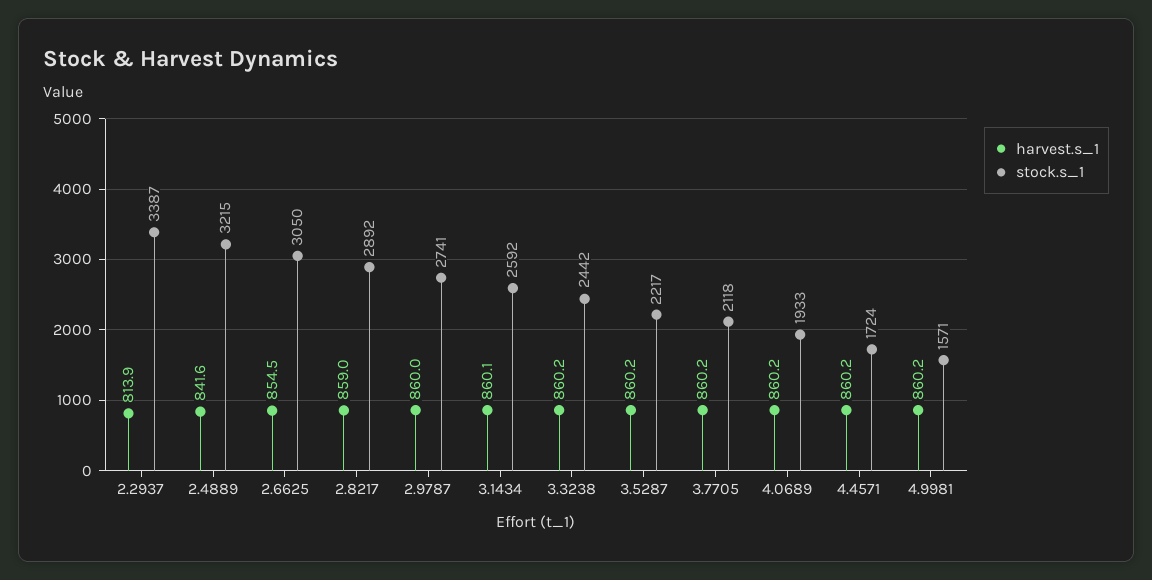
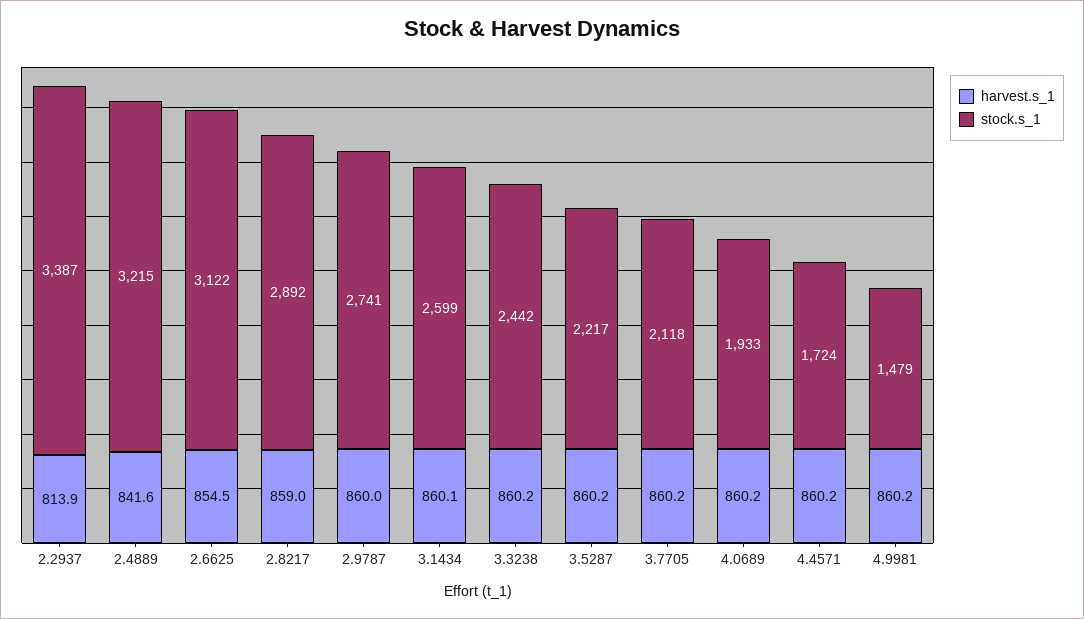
stock.s_1, 2.6625: 3050 -> 3122
stock.s_1, 3.1434: 2592 -> 2599
stock.s_1, 4.9981: 1571 -> 1479

